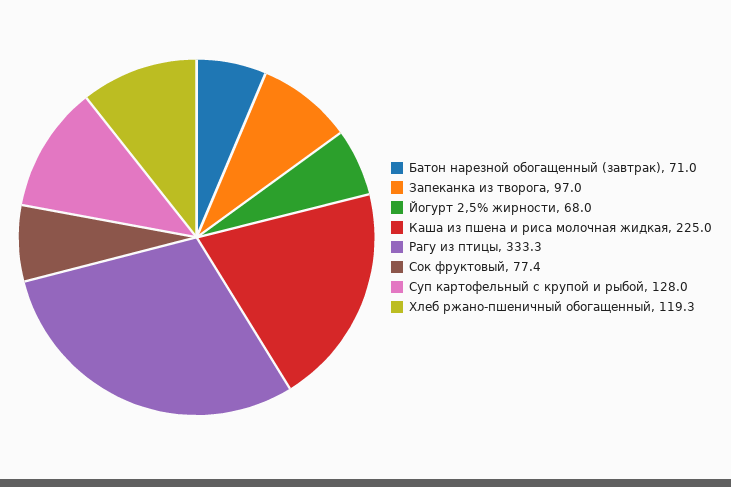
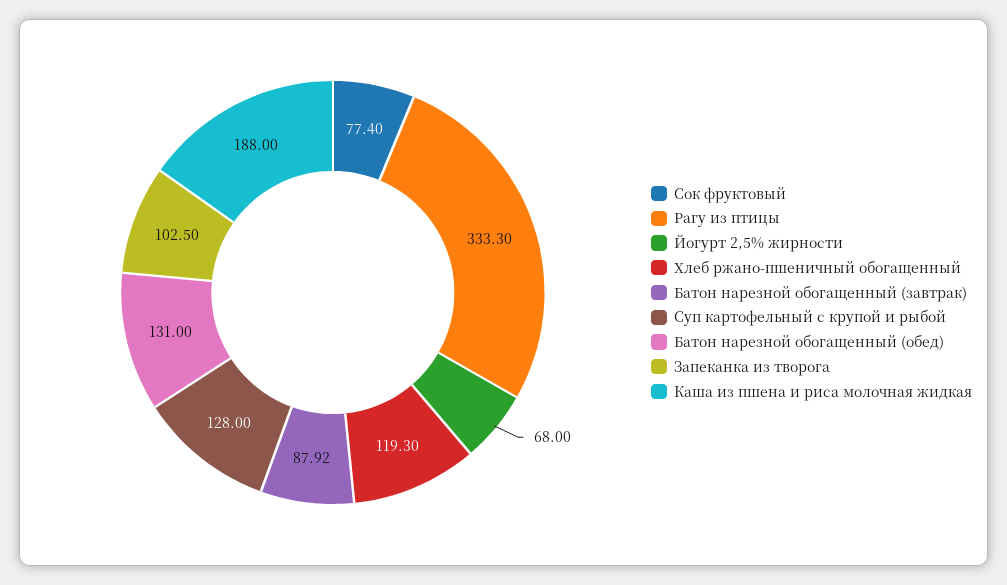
Батон нарезной обогащенный (завтрак): 71 -> 87.92
Запеканка из творога: 97 -> 102.5
Каша из пшена и риса молочная жидкая: 225 -> 188
Батон нарезной обогащенный (обед): none -> 131

